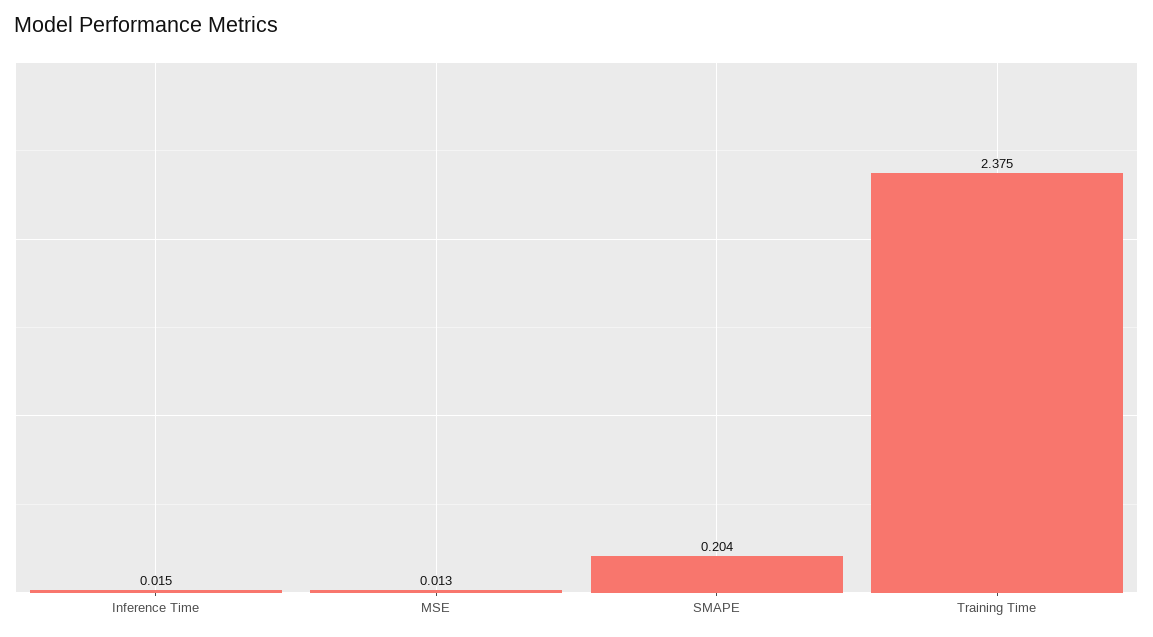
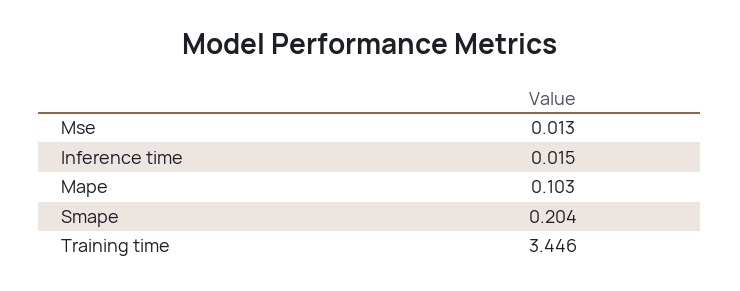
Training Time: 2.375 -> 3.446
Mape: none -> 0.103

